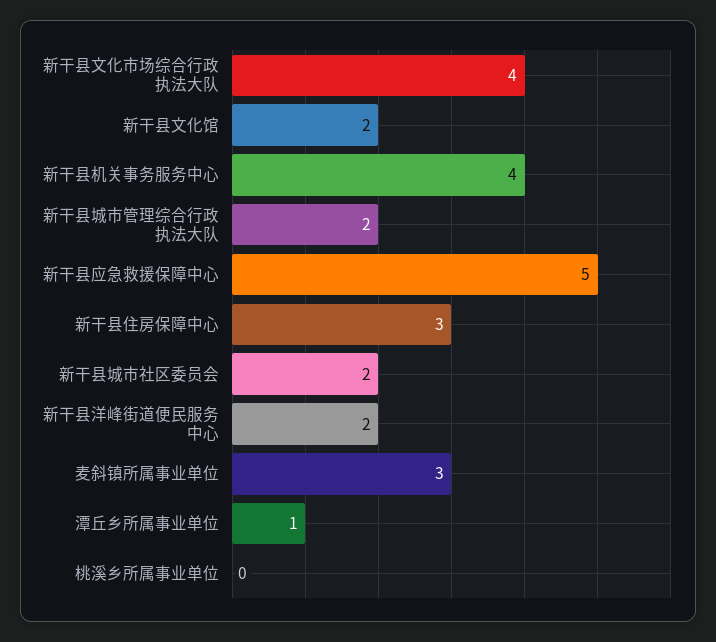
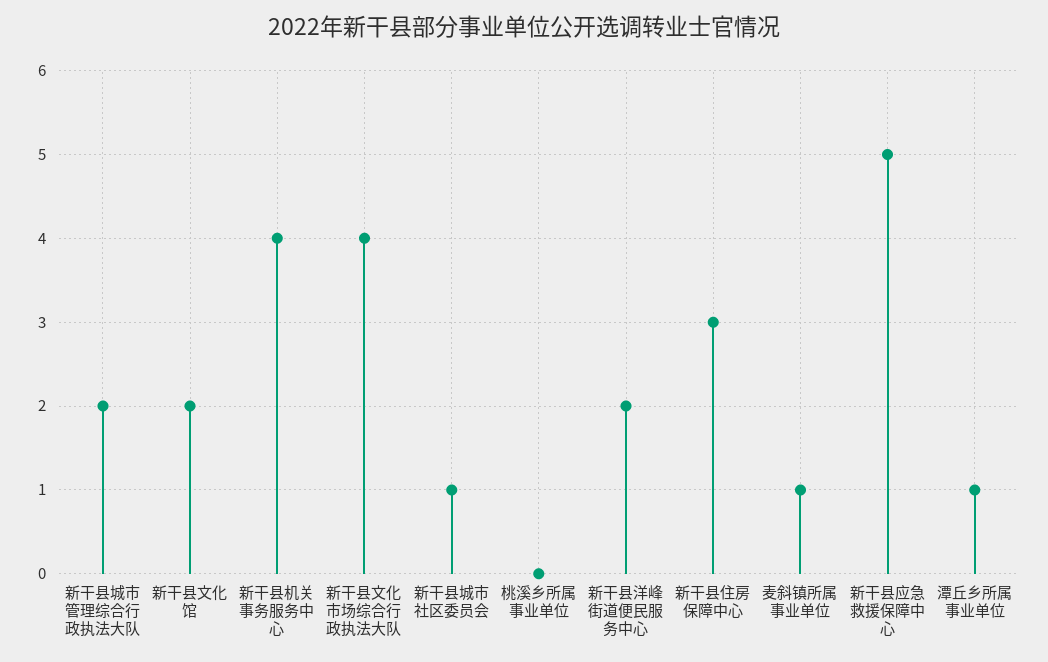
新干县城市社区委员会: 2 -> 1
麦斜镇所属事业单位: 3 -> 1

